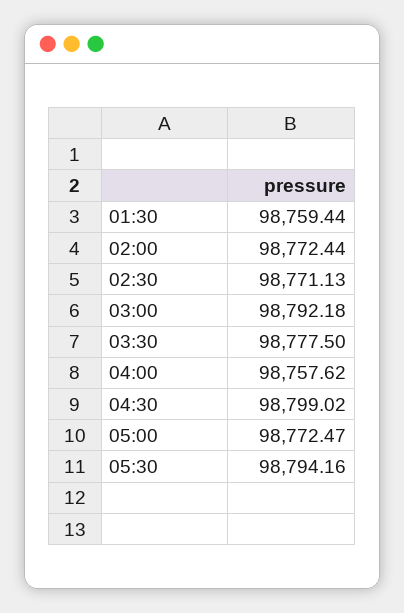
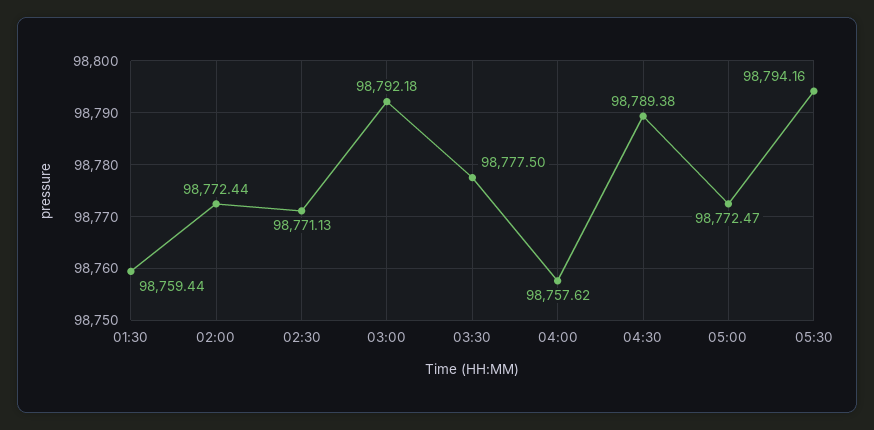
04:30: 98799.02 -> 98789.38

